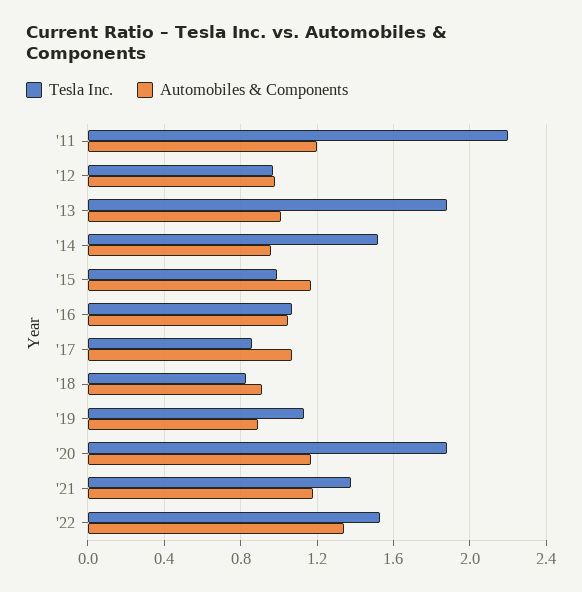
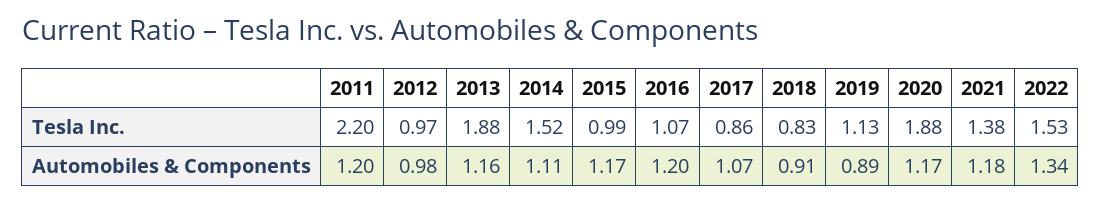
Automobiles & Components, '13: 1 -> 1.16
Automobiles & Components, '14: 0.95 -> 1.11
Automobiles & Components, '16: 1.05 -> 1.2

